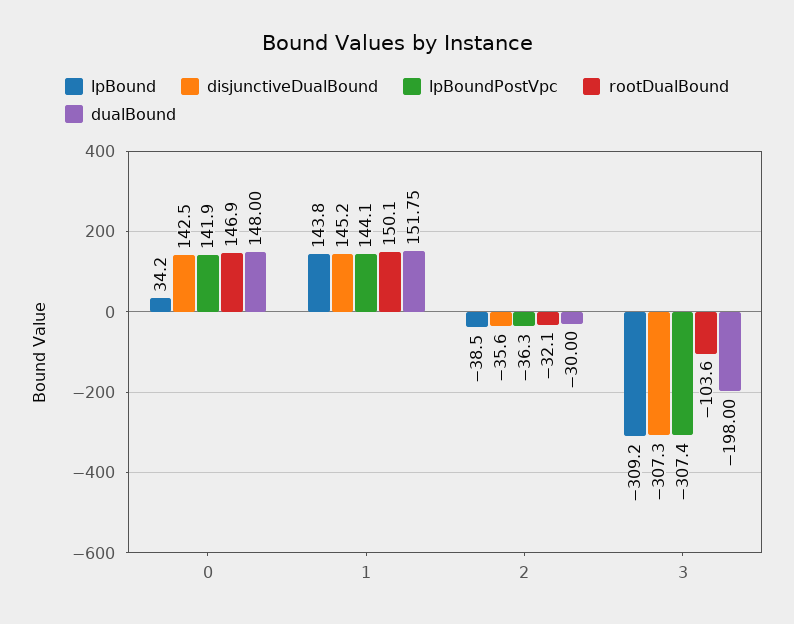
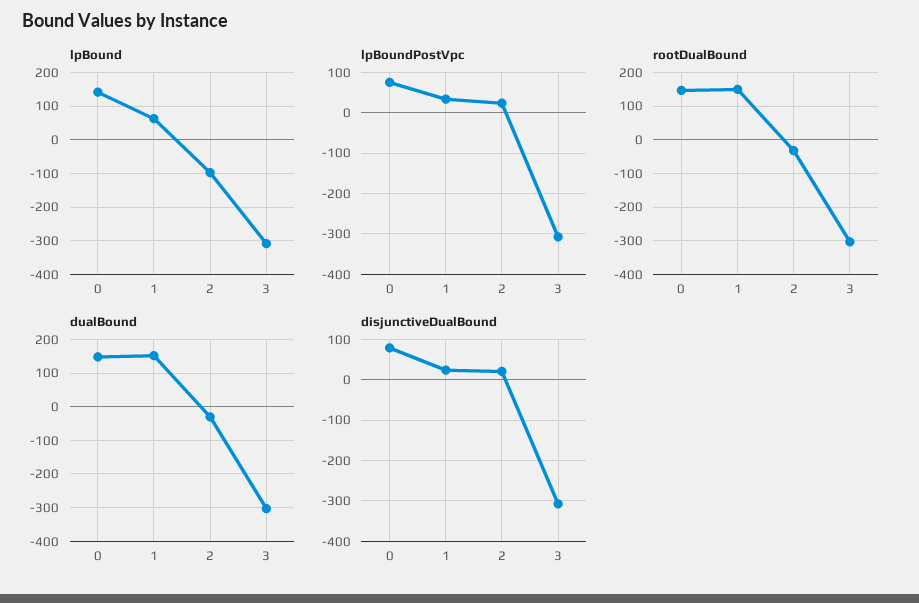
lpBound, 0: 34.2 -> 140
disjunctiveDualBound, 0: 142.5 -> 80
lpBoundPostVpc, 0: 141.9 -> 80
lpBound, 1: 143.8 -> 60
disjunctiveDualBound, 1: 145.2 -> 20
lpBoundPostVpc, 1: 144.1 -> 40
lpBound, 2: -38.5 -> -100
disjunctiveDualBound, 2: -35.6 -> 20
lpBoundPostVpc, 2: -36.3 -> 20
rootDualBound, 3: -103.6 -> -300
dualBound, 3: -198 -> -300

